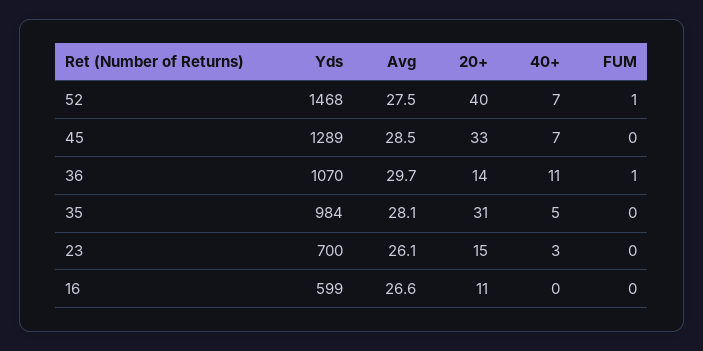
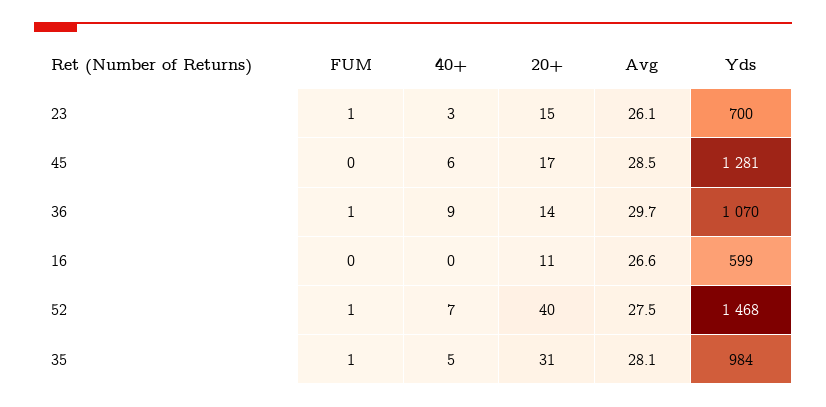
Yds, 45: 1289 -> 1281
20+, 45: 33 -> 17
40+, 45: 7 -> 6
40+, 36: 11 -> 9
FUM, 35: 0 -> 1
FUM, 23: 0 -> 1

